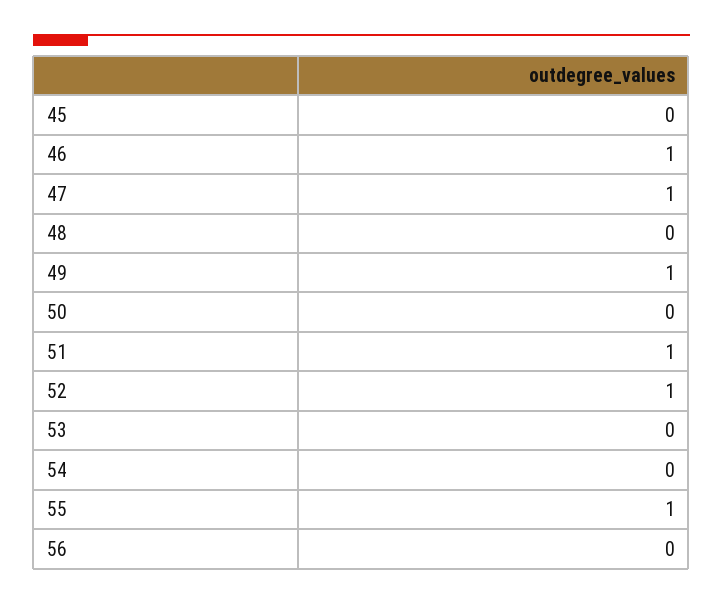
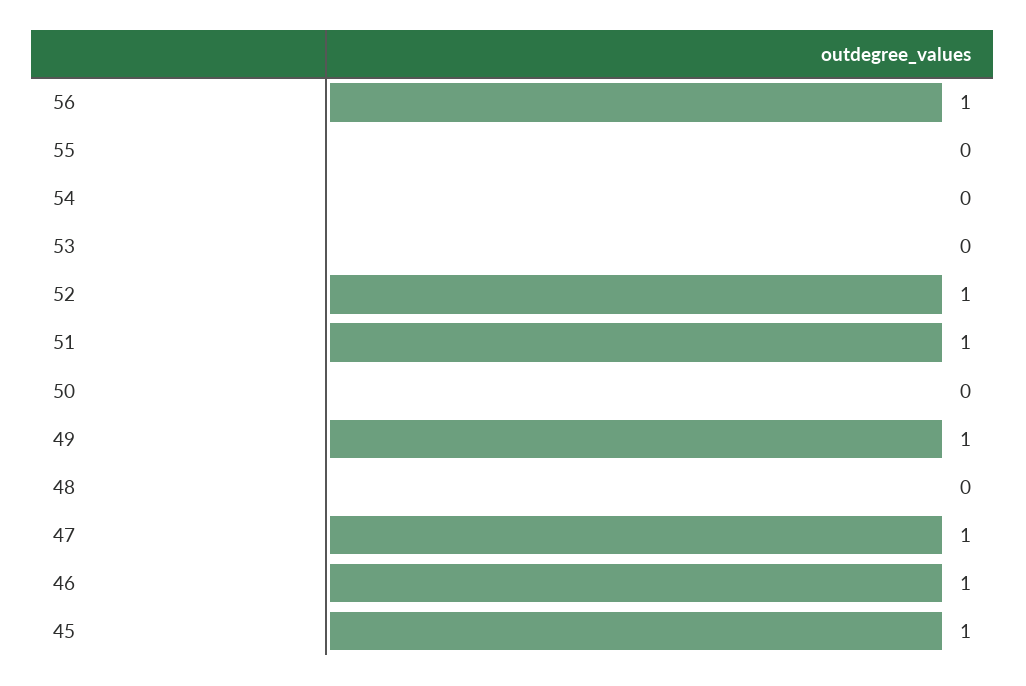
45: 0 -> 1
55: 1 -> 0
56: 0 -> 1

